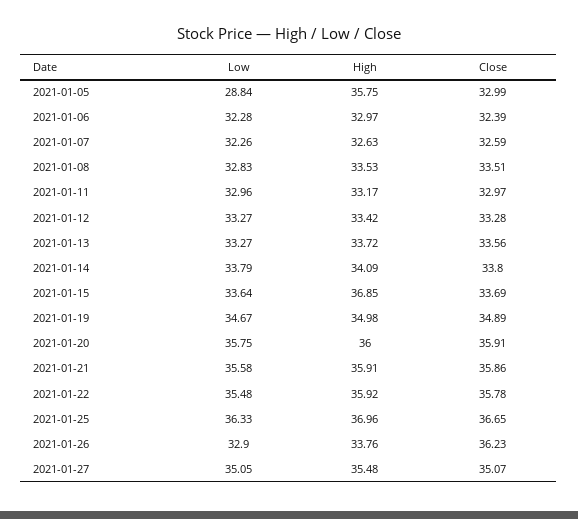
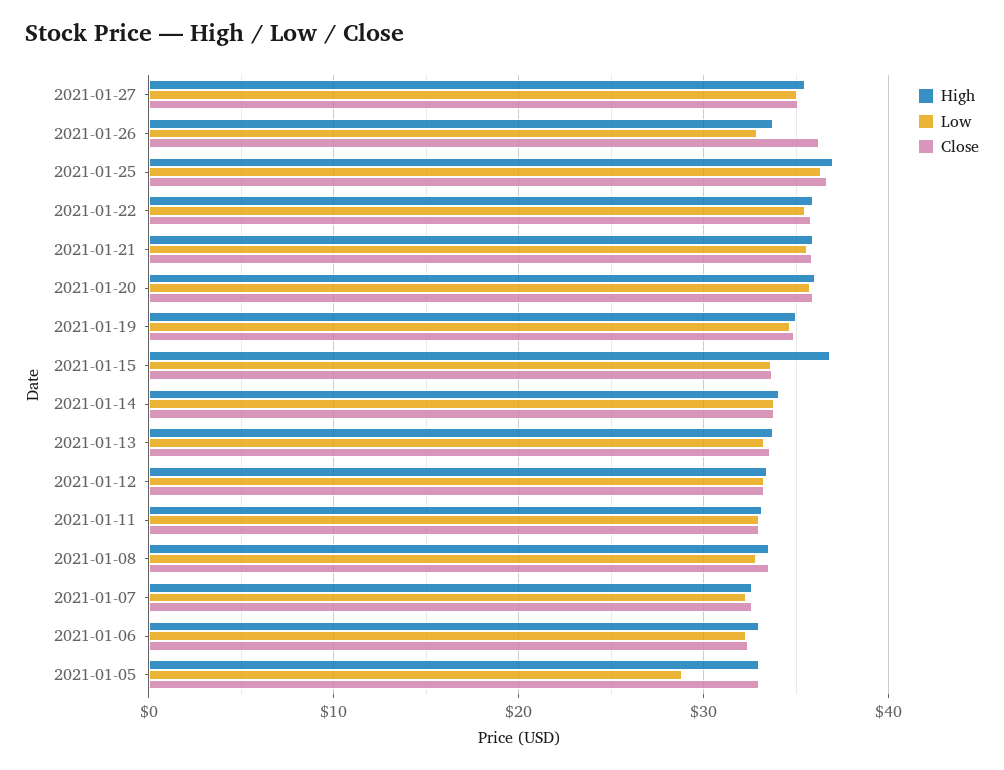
High, 2021-01-05: 35.75 -> 33

